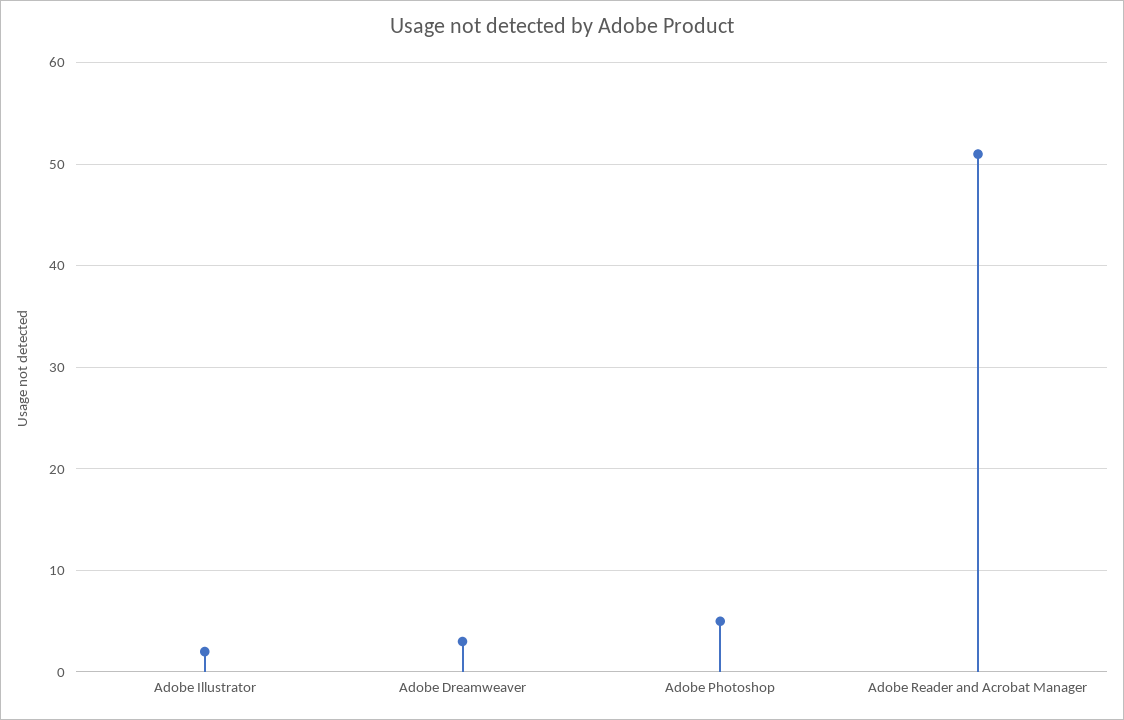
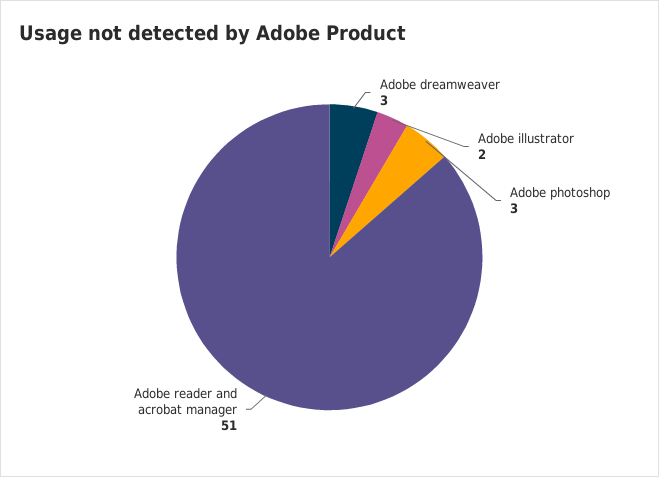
Adobe Photoshop: 5 -> 3

